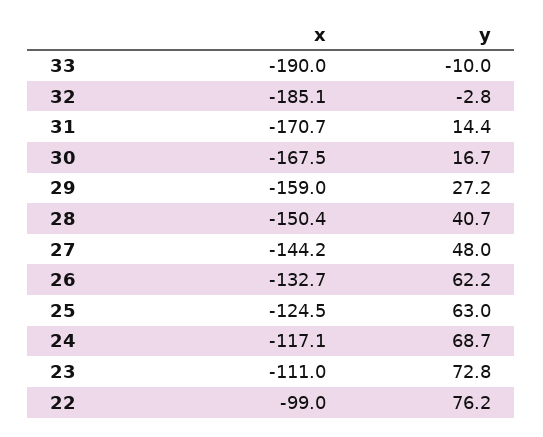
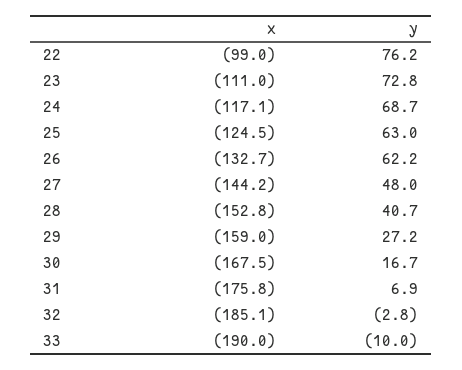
x, 31: -170.7 -> -175.8
y, 31: 14.4 -> 6.9
x, 28: -150.4 -> -152.8

